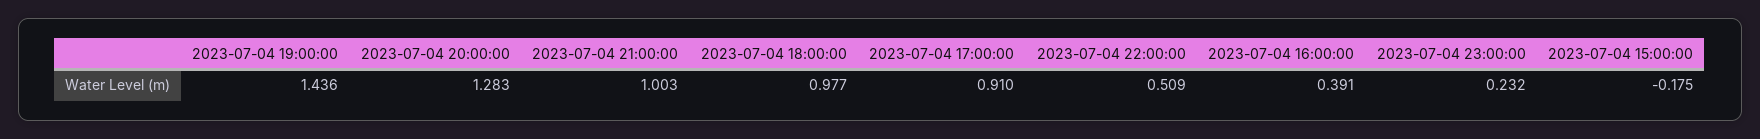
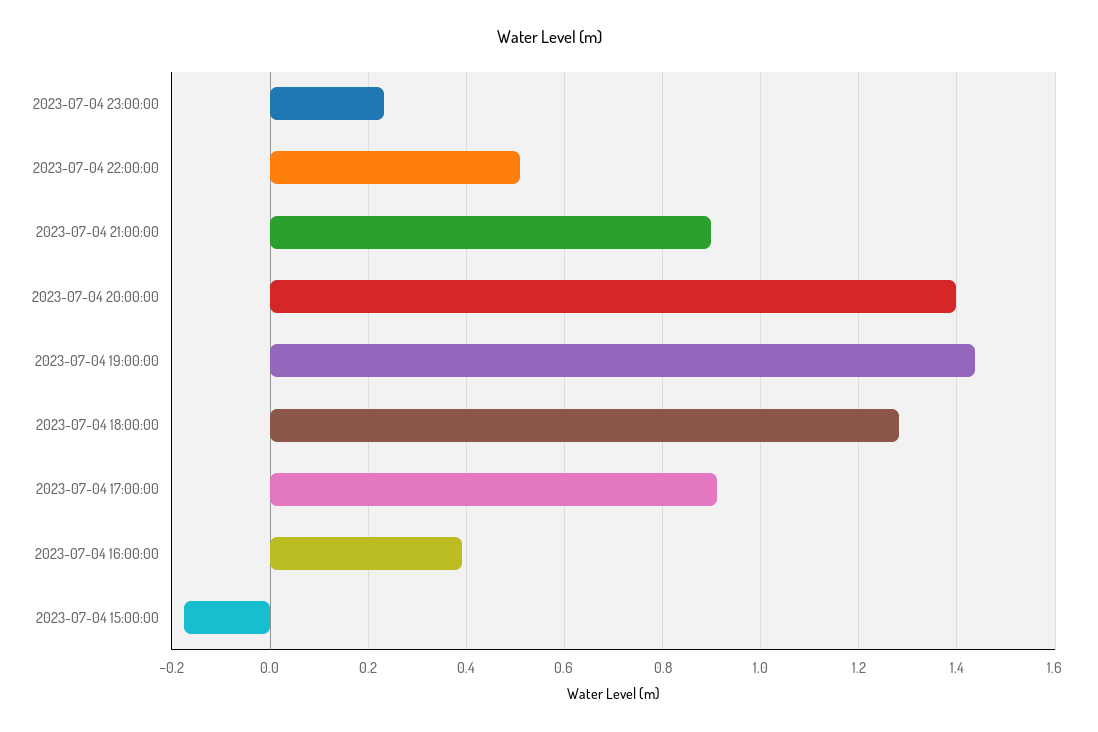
2023-07-04 20:00:00: 1.283 -> 1.4
2023-07-04 21:00:00: 1.003 -> 0.9
2023-07-04 18:00:00: 0.977 -> 1.28

